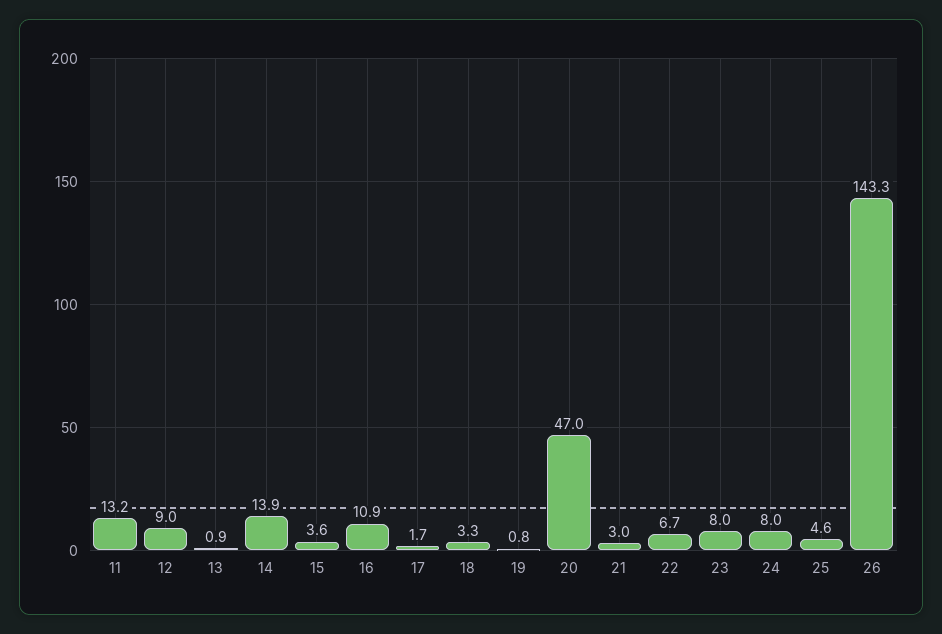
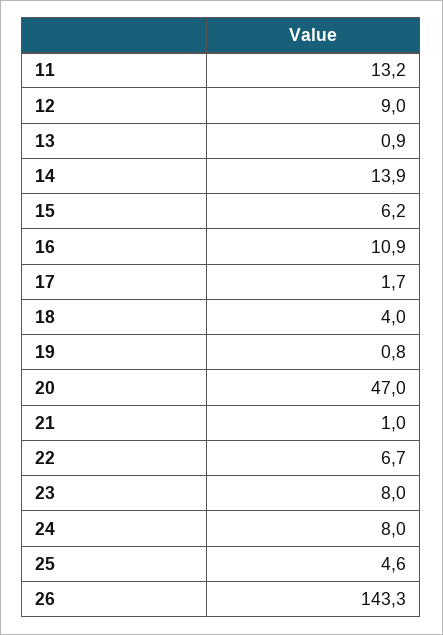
15: 3.6 -> 6.2
18: 3.3 -> 4
21: 3 -> 1

